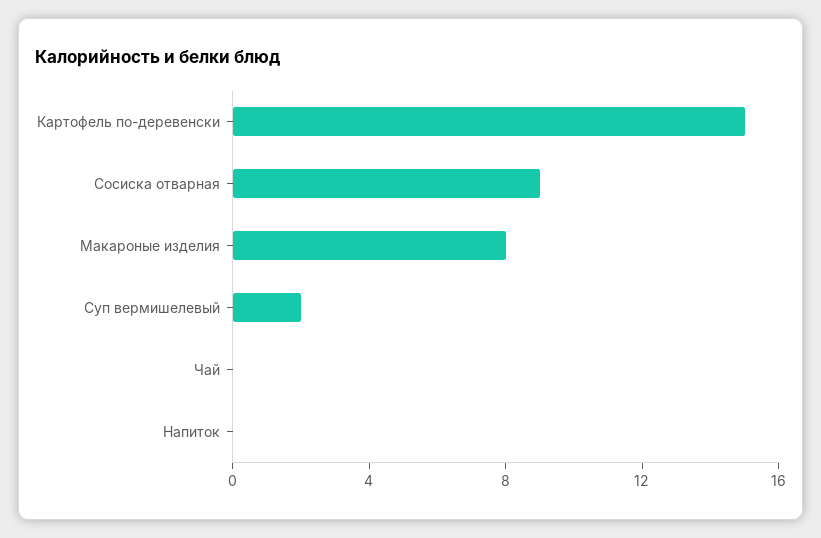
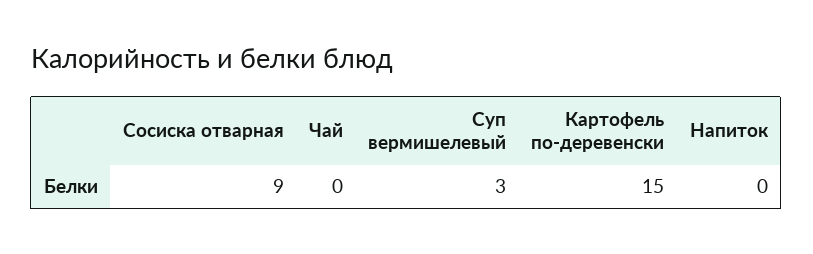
Макароные изделия: 8 -> none
Суп вермишелевый: 2 -> 3

